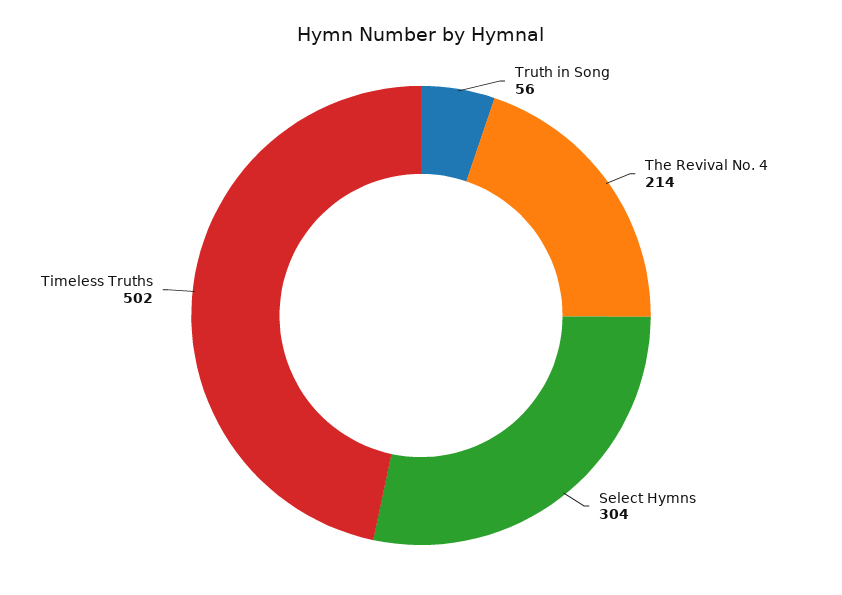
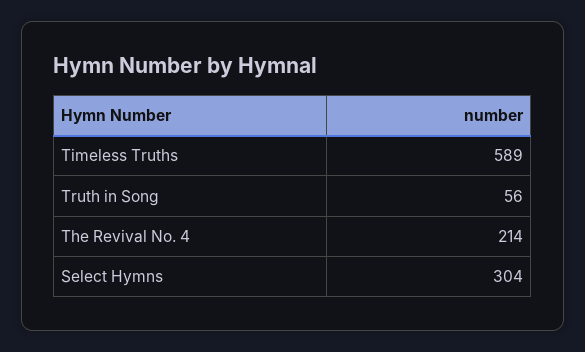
Timeless Truths: 502 -> 589

